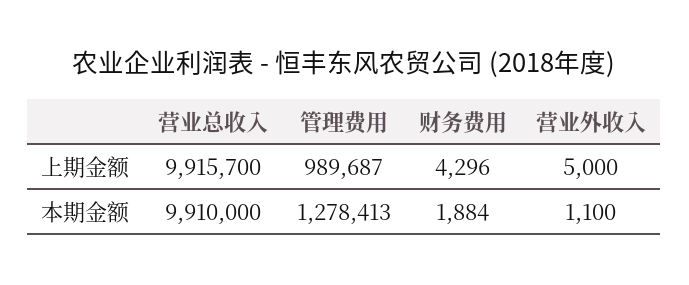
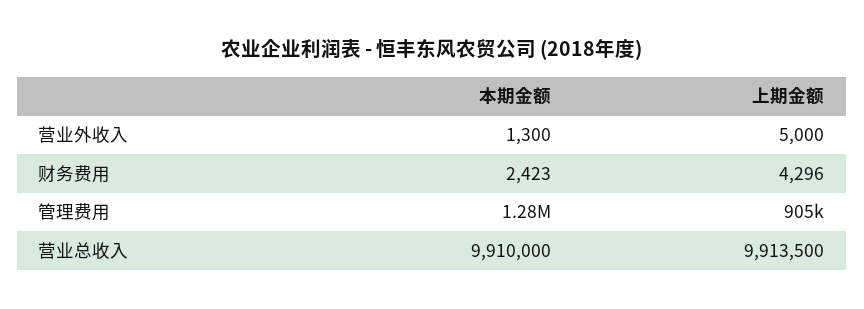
营业总收入, 上期金额: 9915700 -> 9913500
管理费用, 上期金额: 989687 -> 905000
财务费用, 本期金额: 1884 -> 2423
营业外收入, 本期金额: 1100 -> 1300

